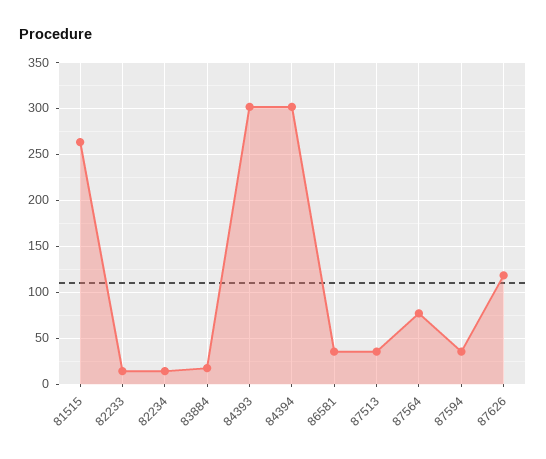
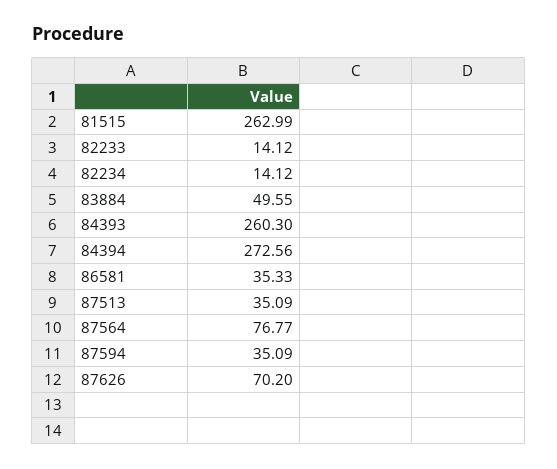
83884: 20 -> 49.55
84393: 300 -> 260.3
84394: 300 -> 272.56
87626: 120 -> 70.2

